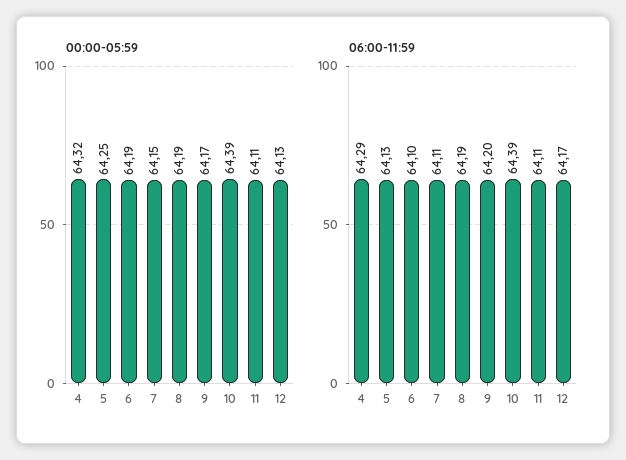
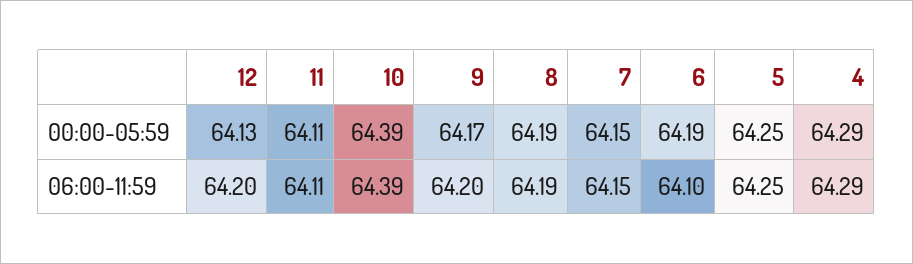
00:00-05:59, 4: 64.32 -> 64.29
06:00-11:59, 5: 64.13 -> 64.25
06:00-11:59, 7: 64.11 -> 64.15
06:00-11:59, 12: 64.17 -> 64.2

